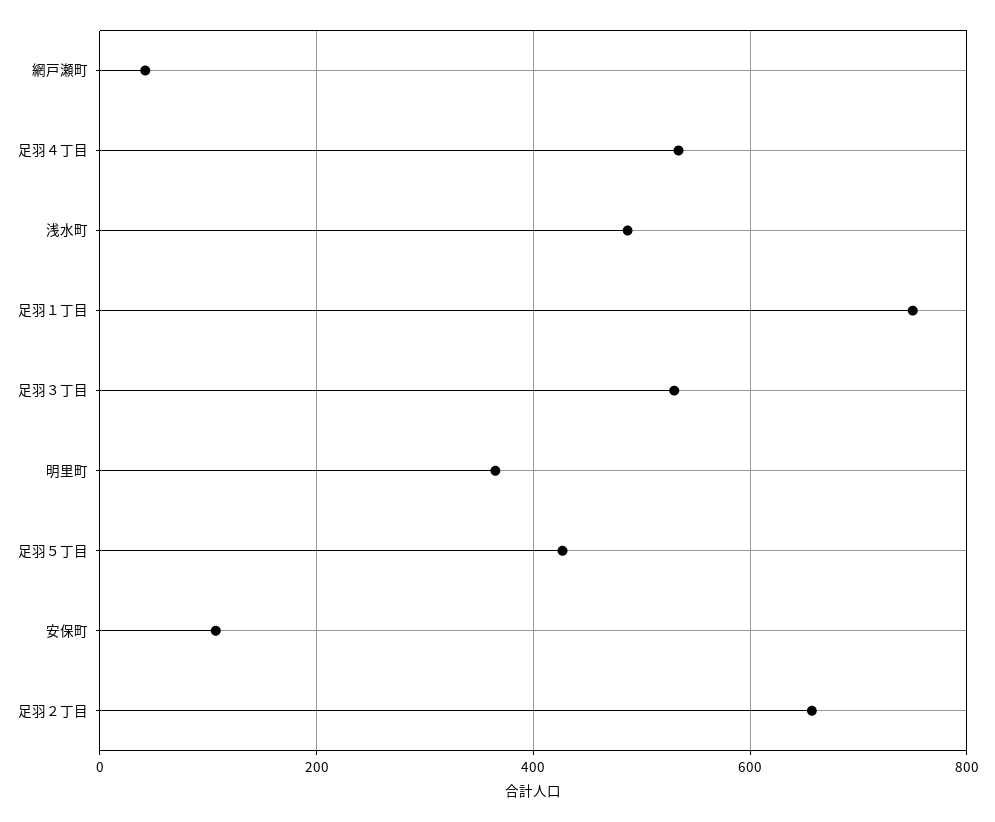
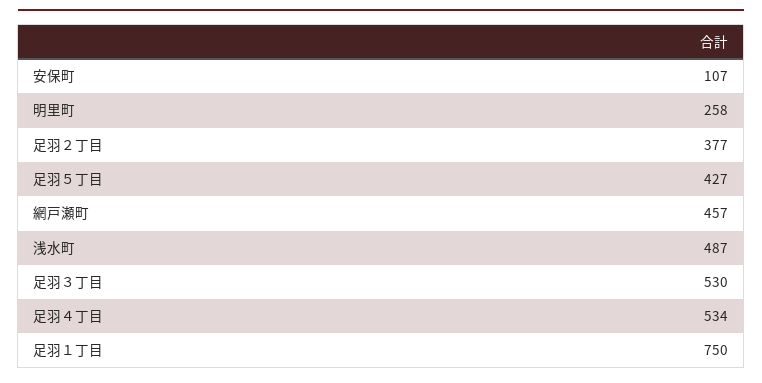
網戸瀬町: 40 -> 457
明里町: 360 -> 258
足羽２丁目: 660 -> 377

